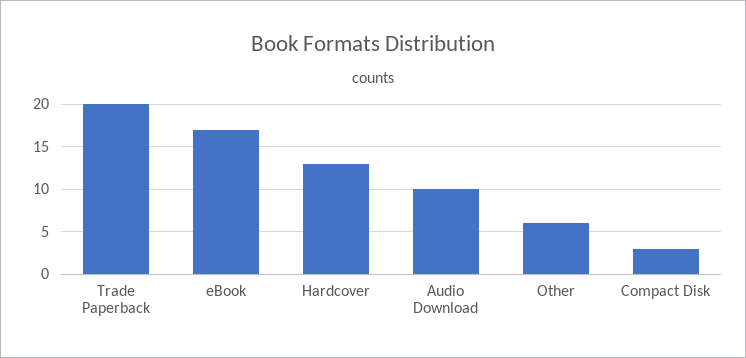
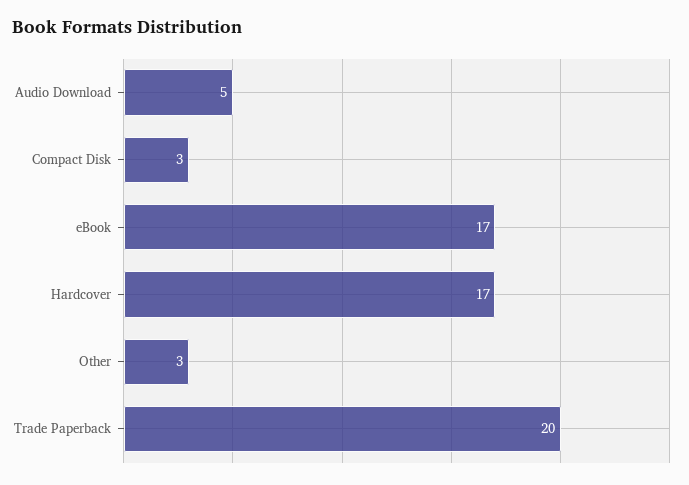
Hardcover: 13 -> 17
Audio Download: 10 -> 5
Other: 6 -> 3

